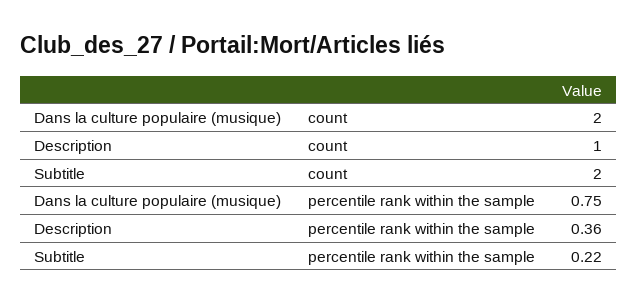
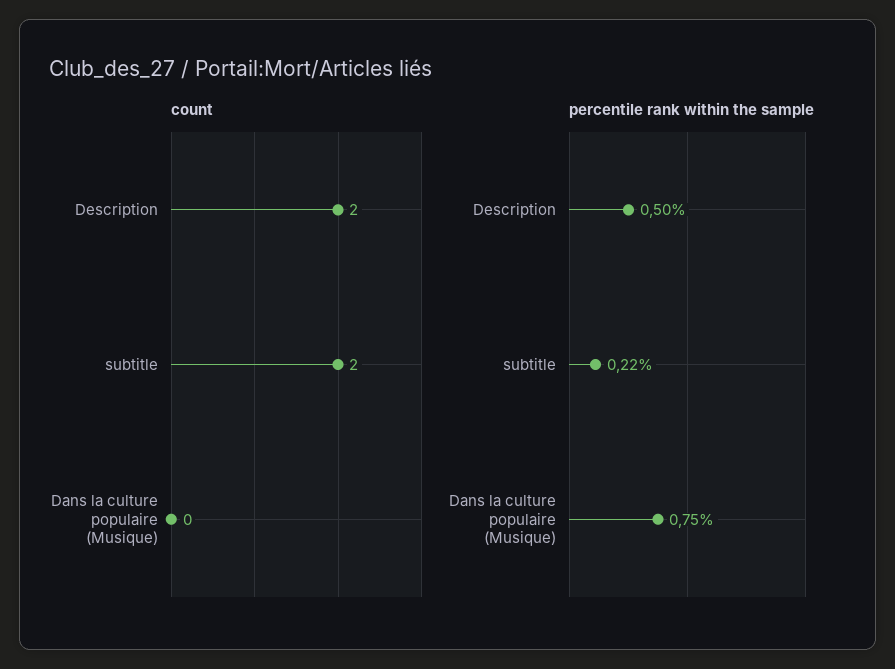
count, Dans la culture populaire (musique): 2 -> 0
count, Description: 1 -> 2
percentile rank within the sample, Description: 0.36 -> 0.5

